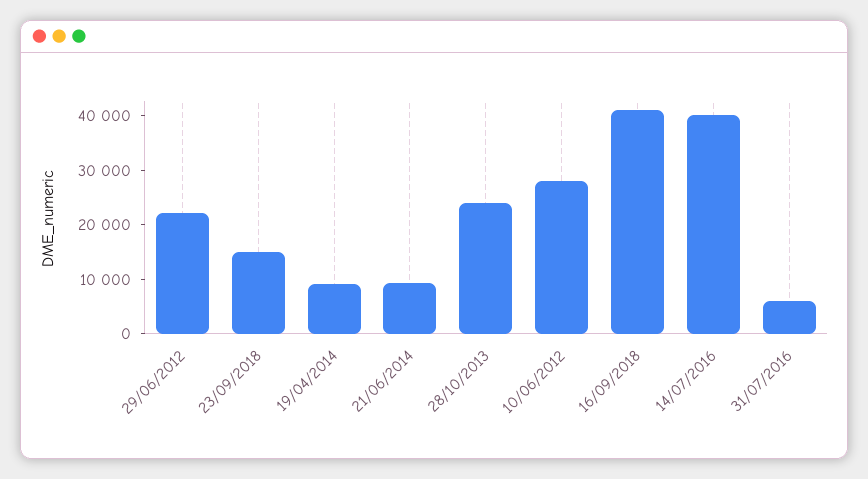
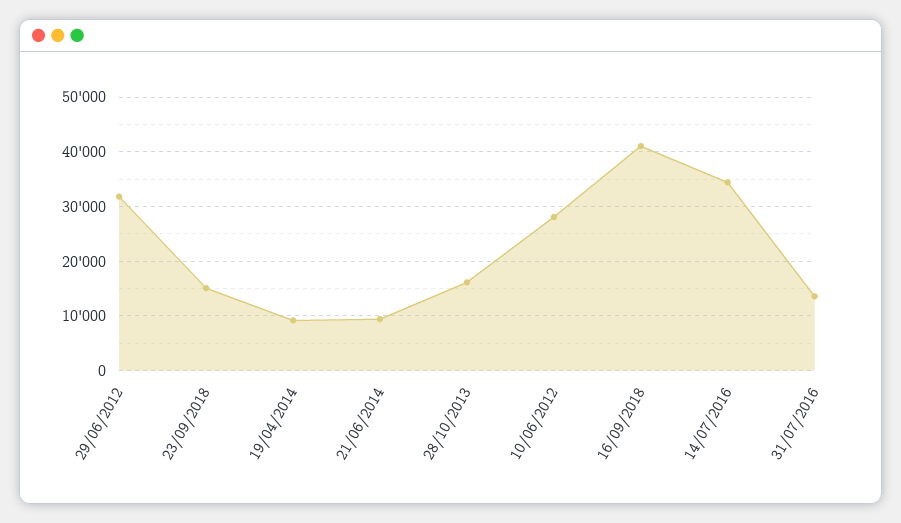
29/06/2012: 22000 -> 32000
28/10/2013: 24000 -> 16000
14/07/2016: 40000 -> 34000
31/07/2016: 6000 -> 14000

